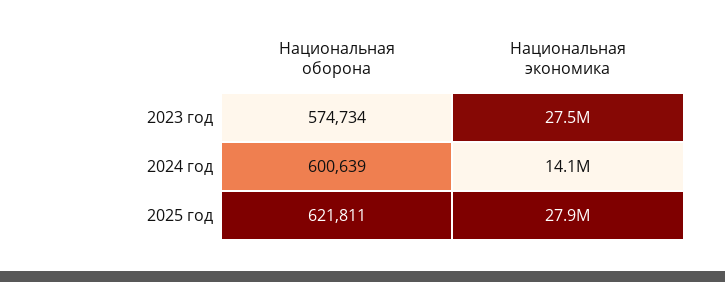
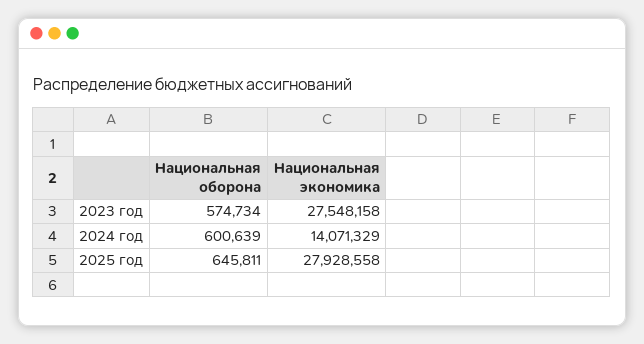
Национальная оборона, 2025 год: 621811 -> 645811

